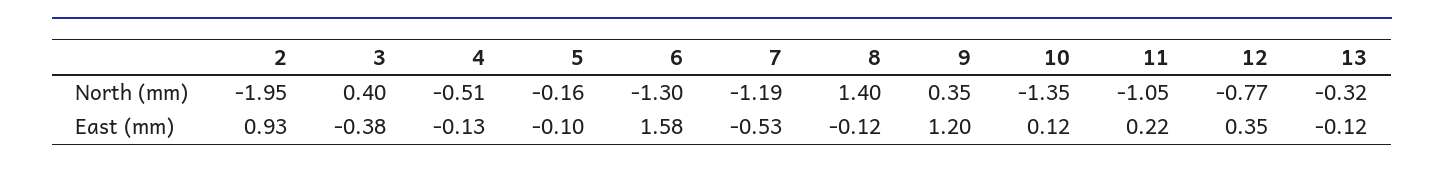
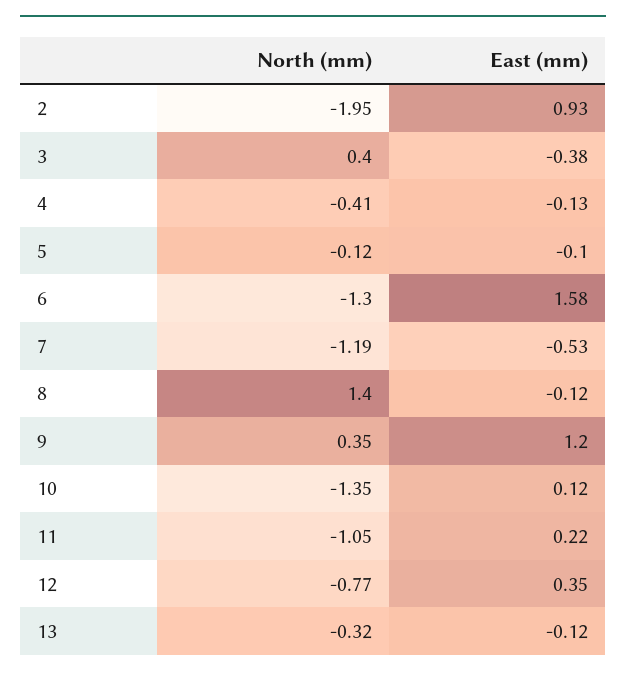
4, North (mm): -0.51 -> -0.41
5, North (mm): -0.16 -> -0.12

